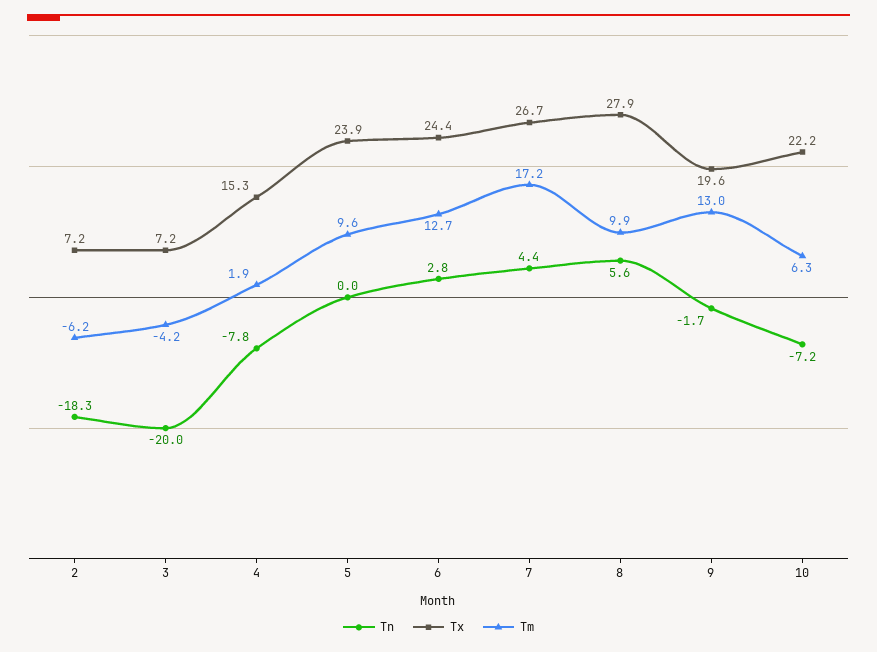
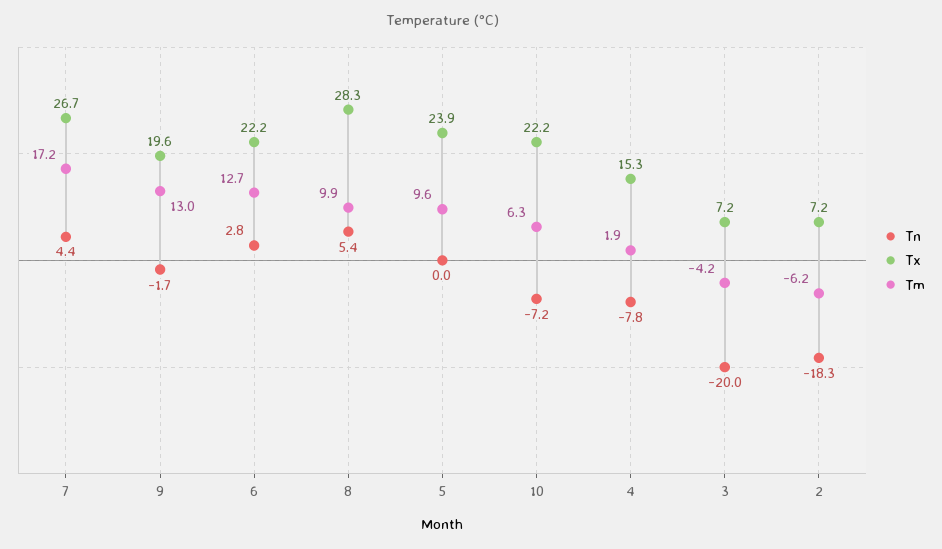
Tx, 6: 24.4 -> 22.2
Tn, 8: 5.6 -> 5.4
Tx, 8: 27.9 -> 28.3

